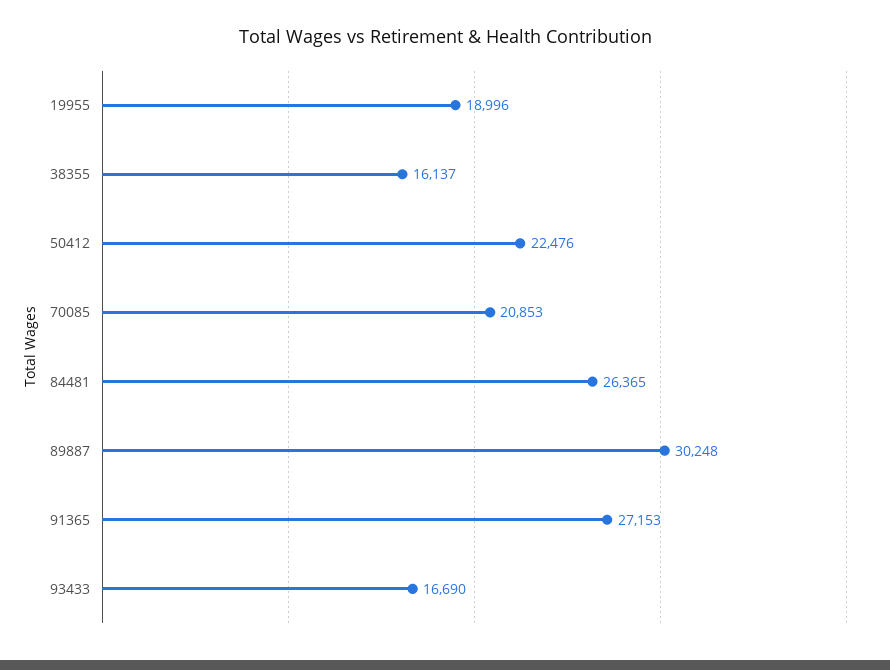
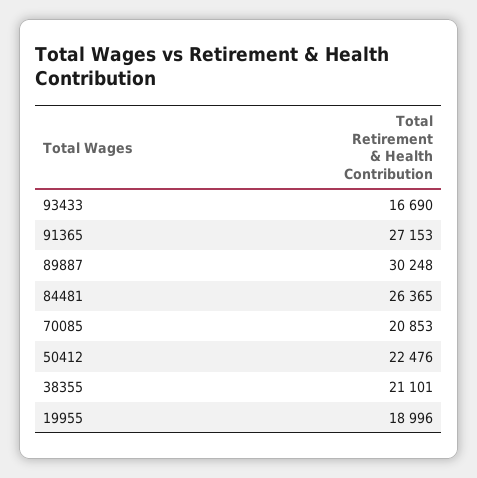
38355: 16137 -> 21101

